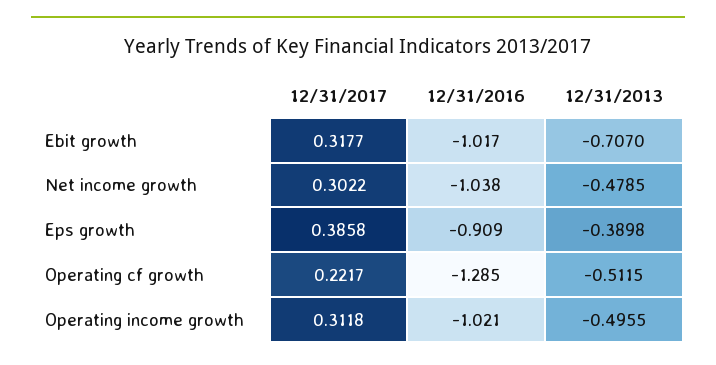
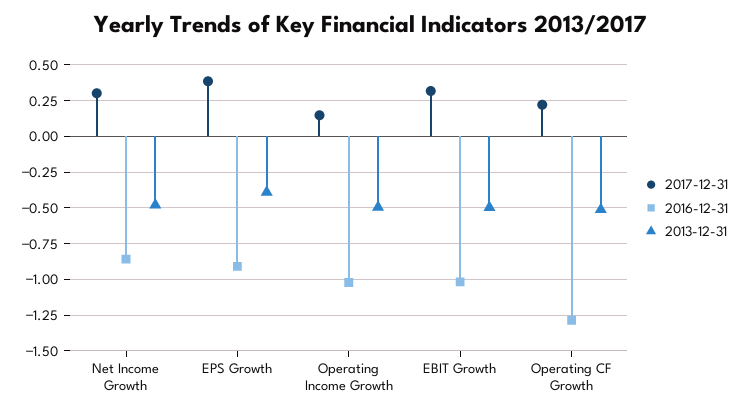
12/31/2013, Ebit growth: -0.707 -> -0.5
12/31/2016, Net income growth: -1.038 -> -0.85
12/31/2017, Operating income growth: 0.3118 -> 0.15

